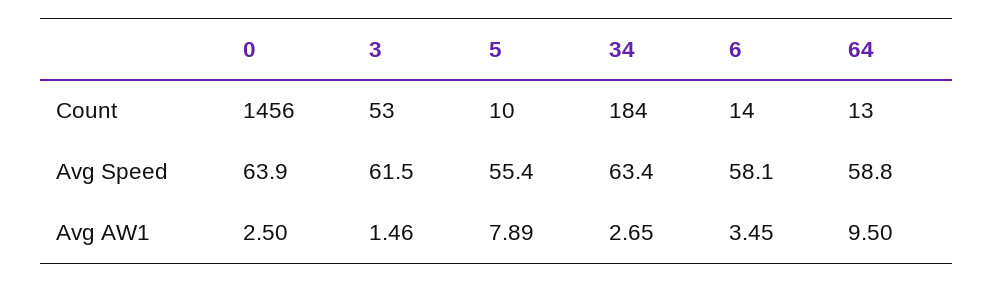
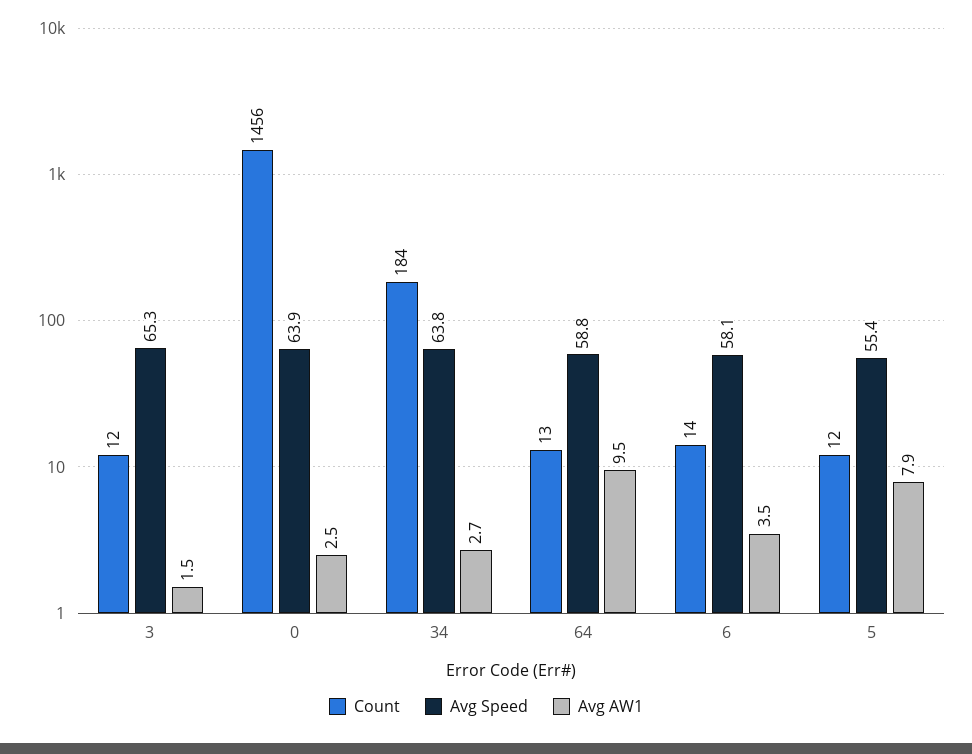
Count, 3: 53 -> 12
Count, 5: 10 -> 12
Avg Speed, 3: 61.5 -> 65.3
Avg Speed, 34: 63.4 -> 63.8

